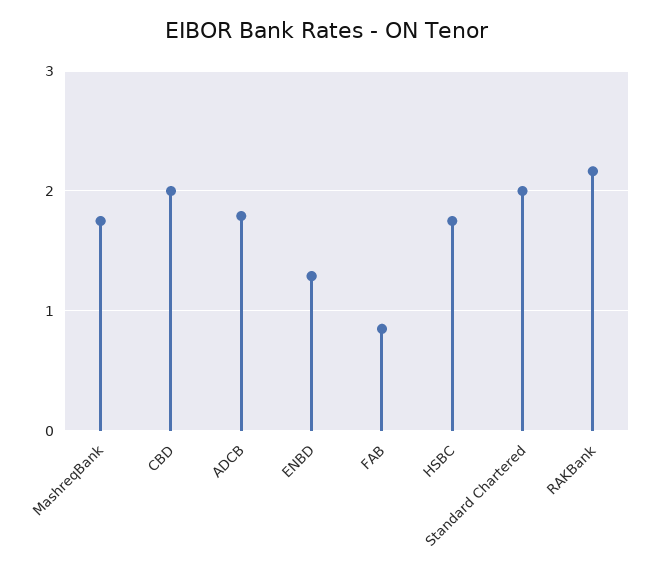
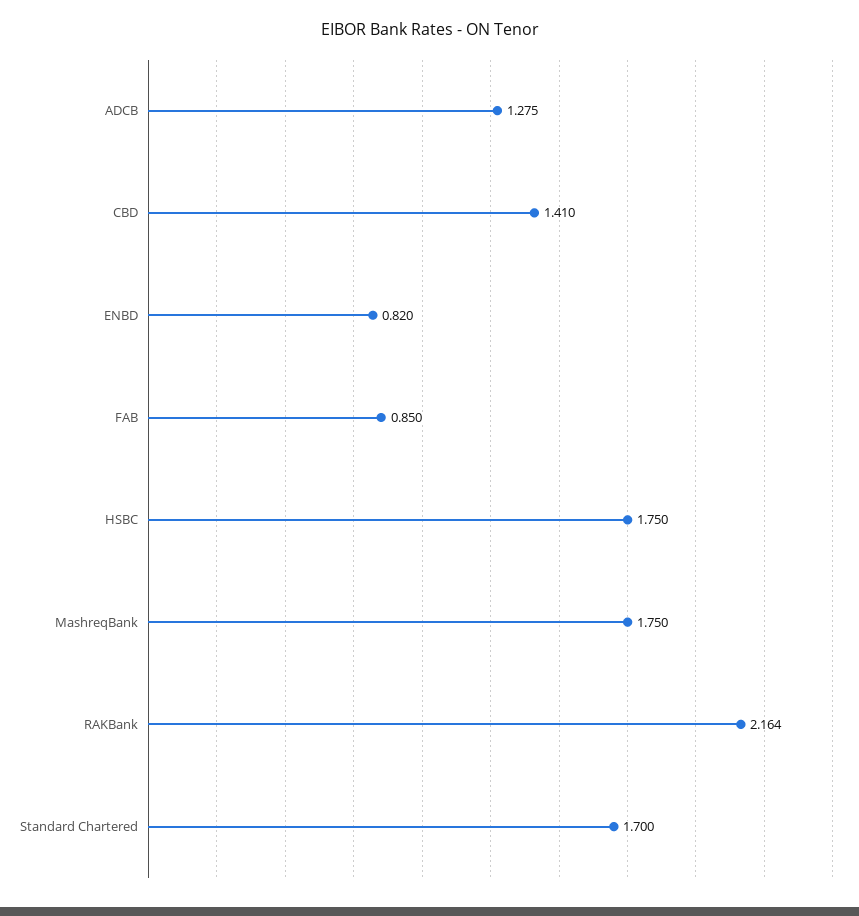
CBD: 2 -> 1.41
ADCB: 1.8 -> 1.275
ENBD: 1.3 -> 0.82
Standard Chartered: 2 -> 1.7

